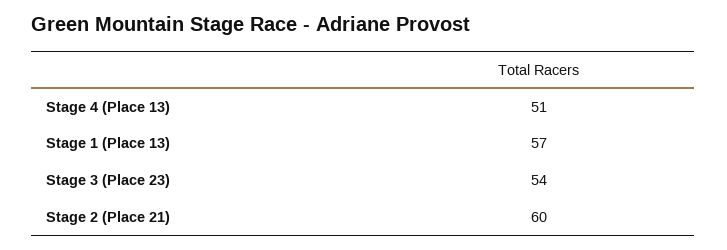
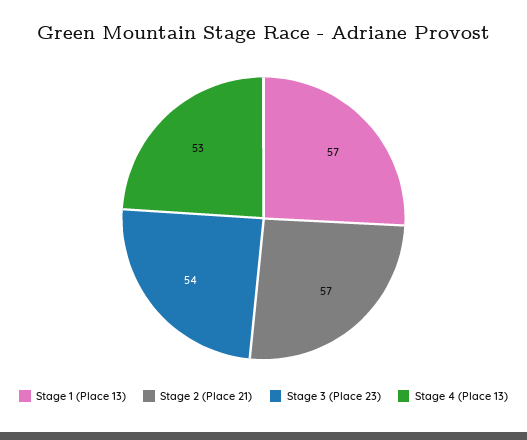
Stage 4 (Place 13): 51 -> 53
Stage 2 (Place 21): 60 -> 57

